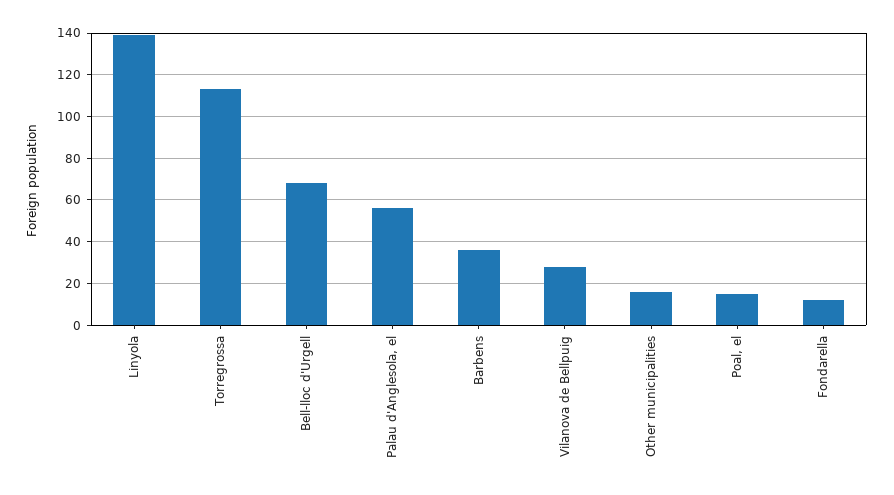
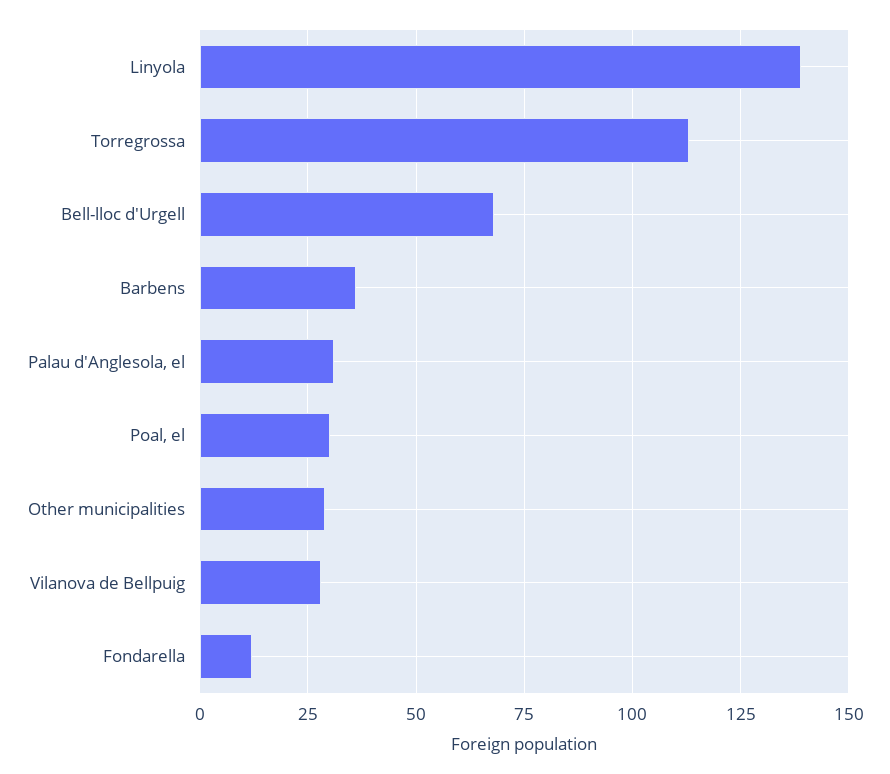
Palau d'Anglesola, el: 55 -> 30
Other municipalities: 15 -> 30
Poal, el: 15 -> 30

